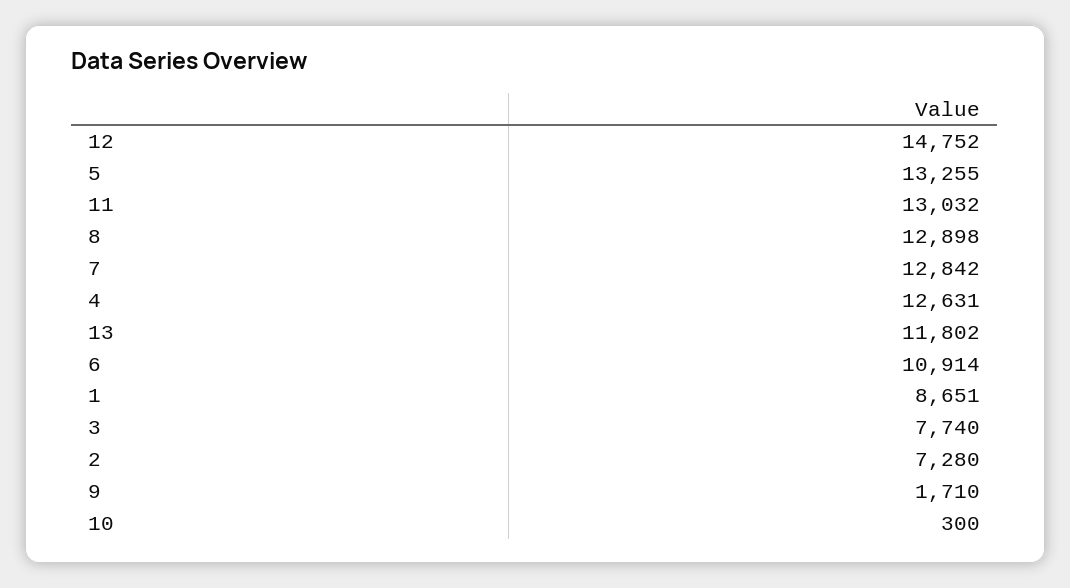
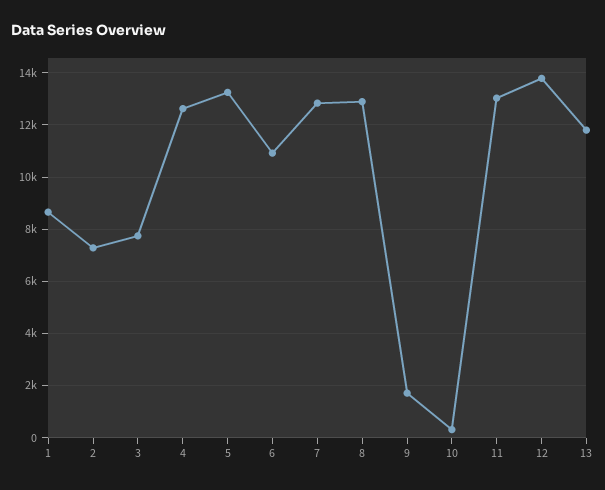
12: 14752 -> 13750

